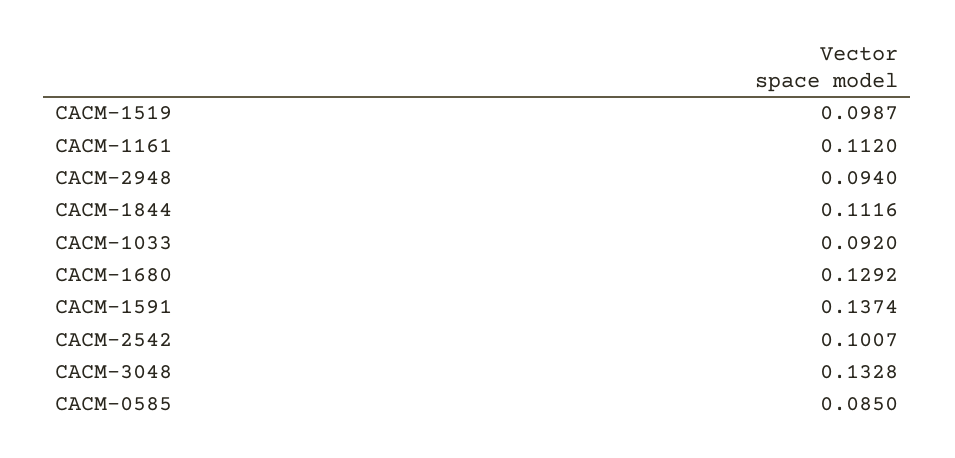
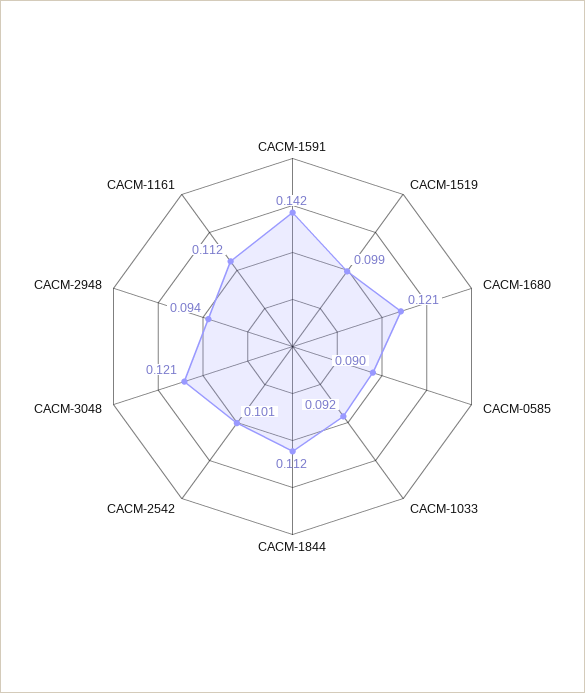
CACM-1680: 0.1292 -> 0.121
CACM-1591: 0.1374 -> 0.142
CACM-3048: 0.1328 -> 0.121
CACM-0585: 0.085 -> 0.09

